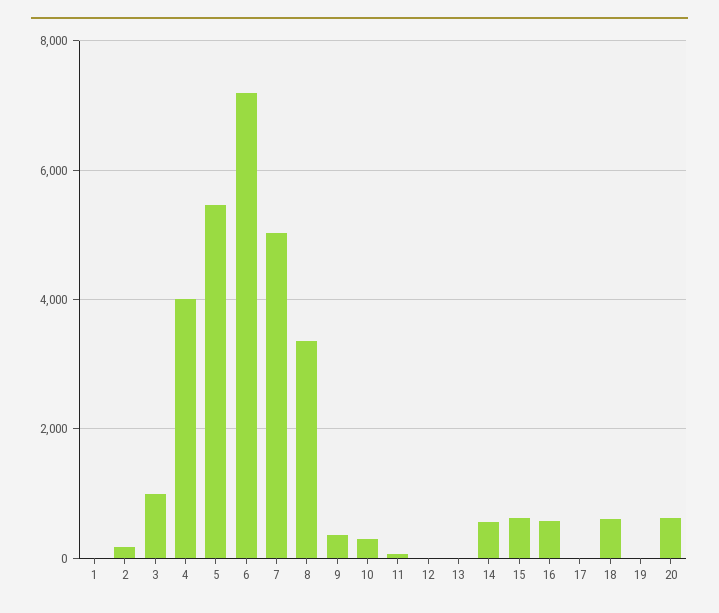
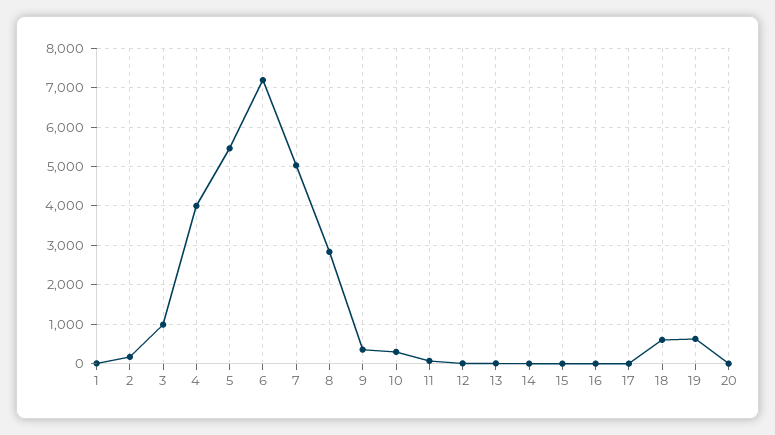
8: 3400 -> 2800
14: 600 -> 0
15: 600 -> 0
16: 600 -> 0
19: 0 -> 600
20: 600 -> 0

